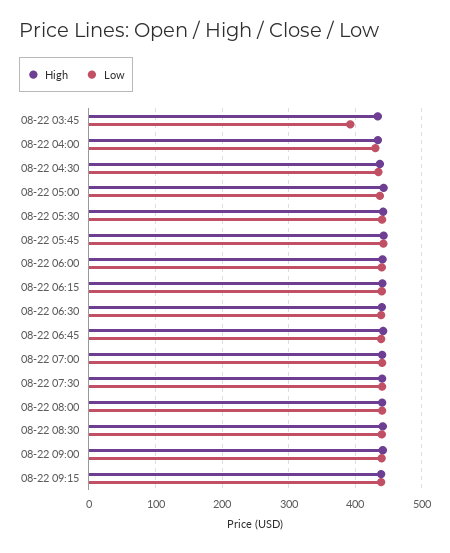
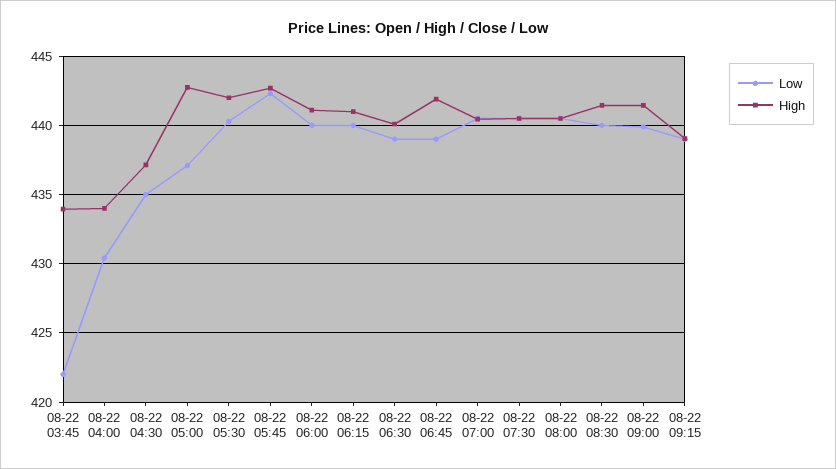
Low, 08-22 03:45: 390 -> 422

